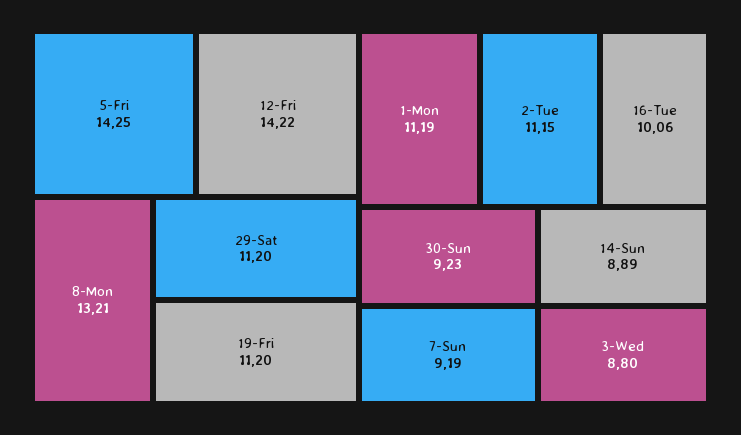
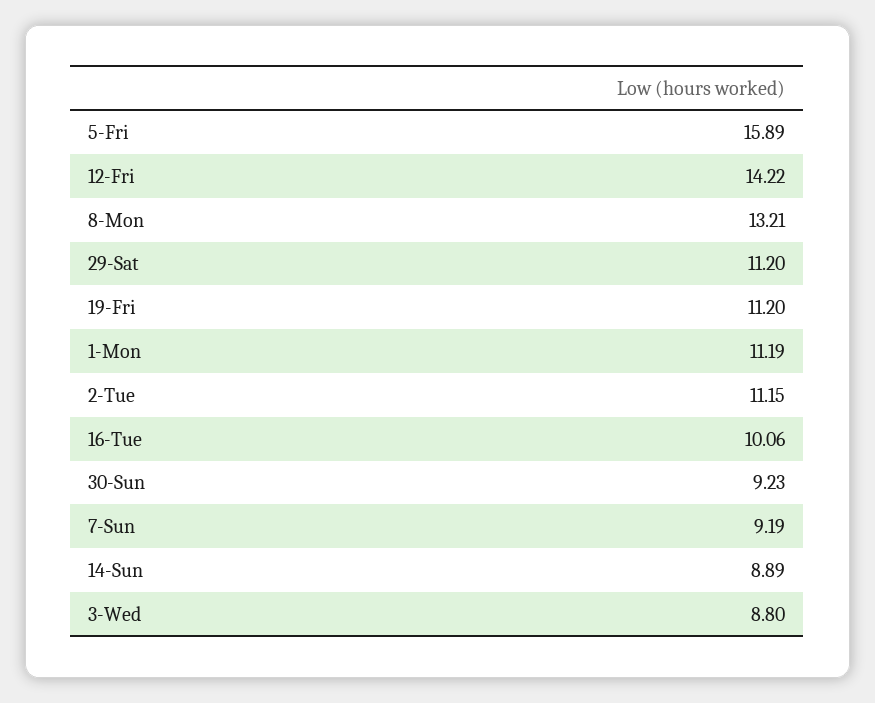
5-Fri: 14.25 -> 15.89

